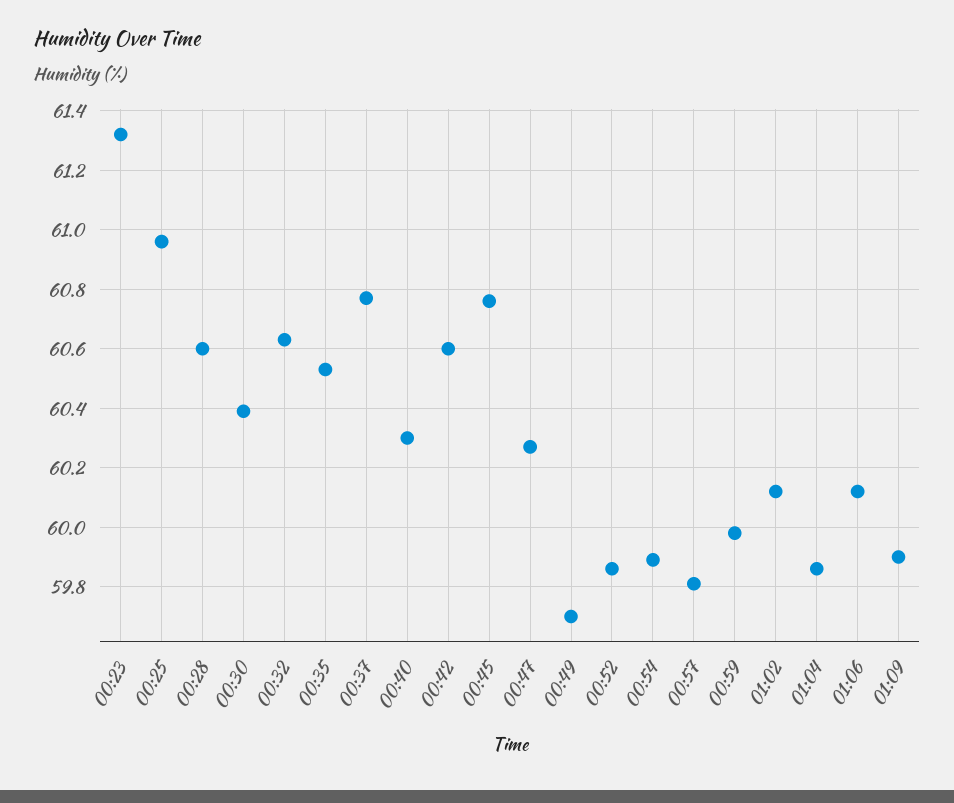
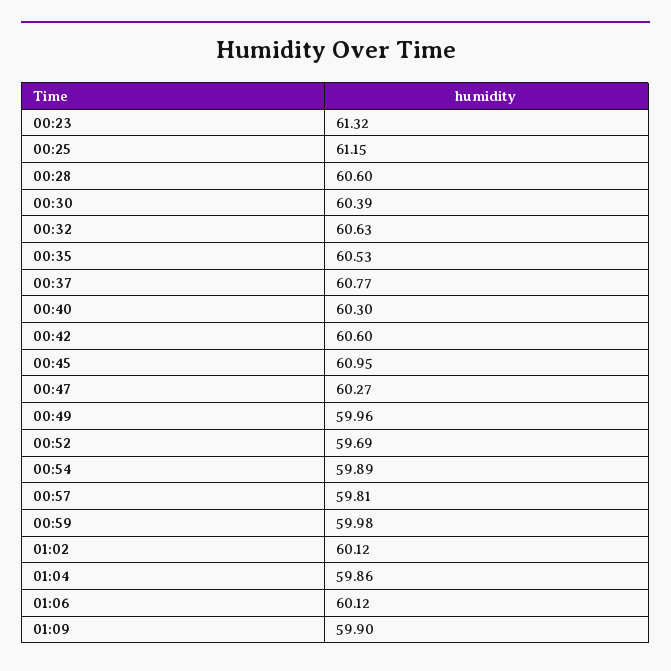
00:25: 60.95 -> 61.15
00:45: 60.75 -> 60.95
00:49: 59.7 -> 59.96
00:52: 59.85 -> 59.69

